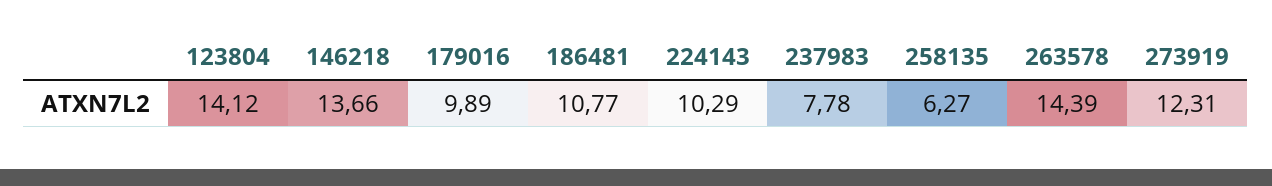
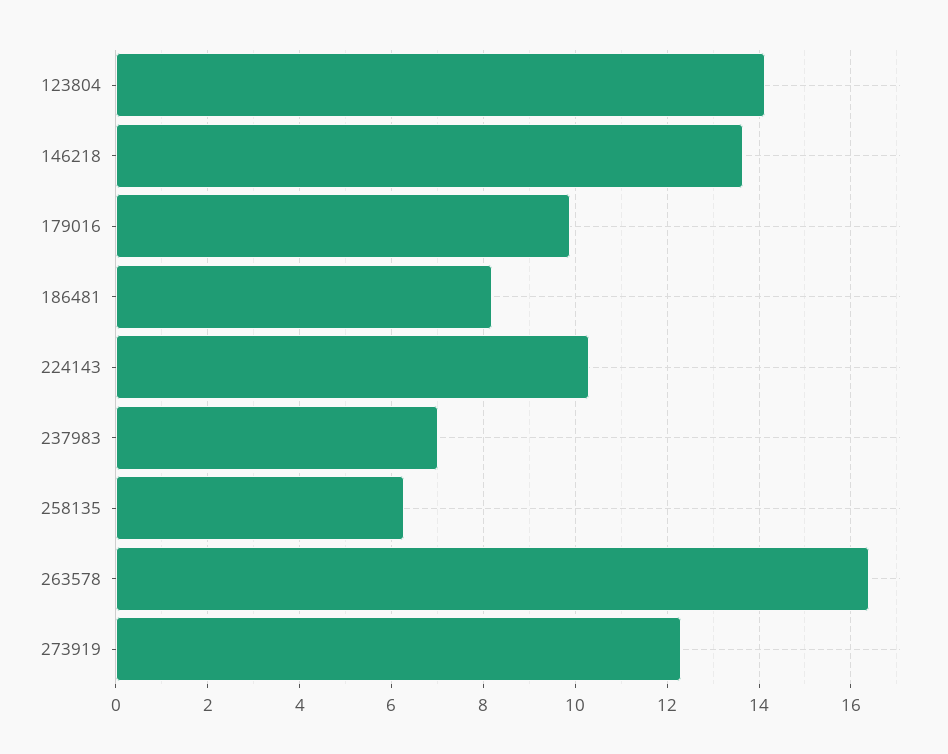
186481: 10.77 -> 8.2
237983: 7.78 -> 7
263578: 14.39 -> 16.4

